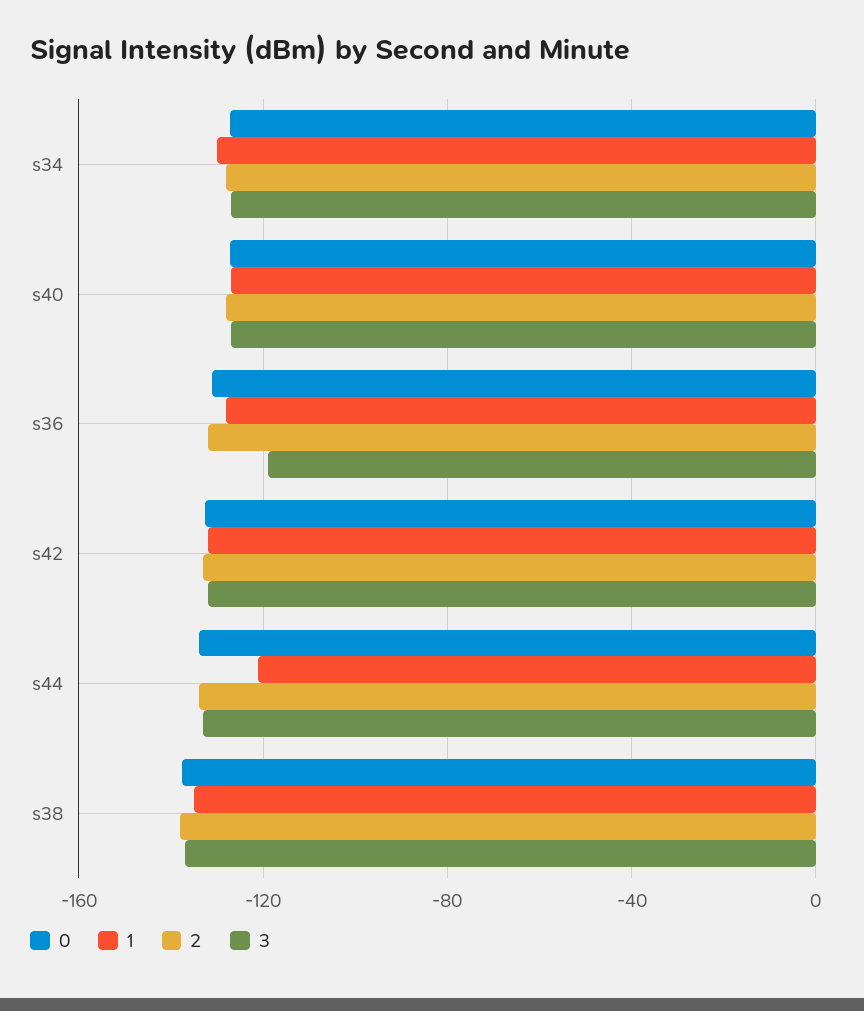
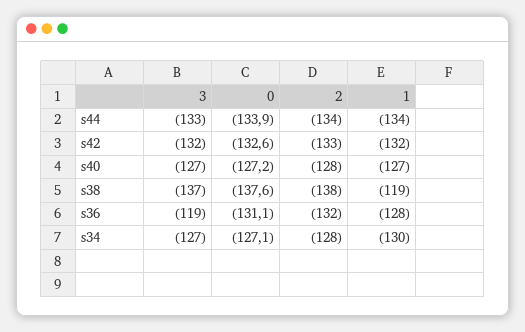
1, s44: -120 -> -134
1, s38: -135 -> -119

